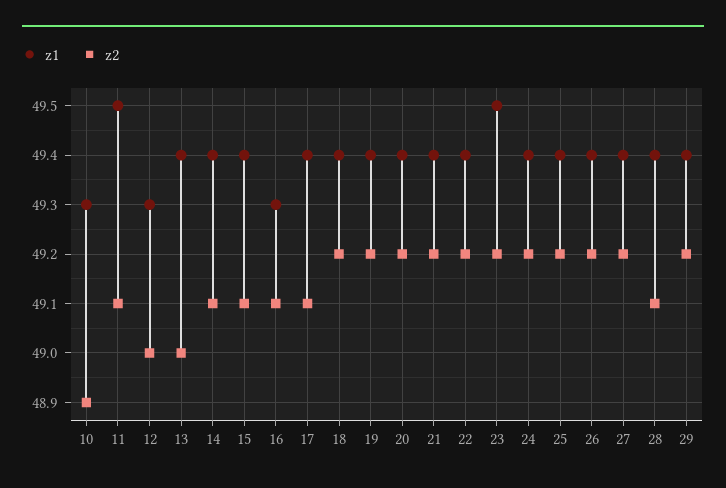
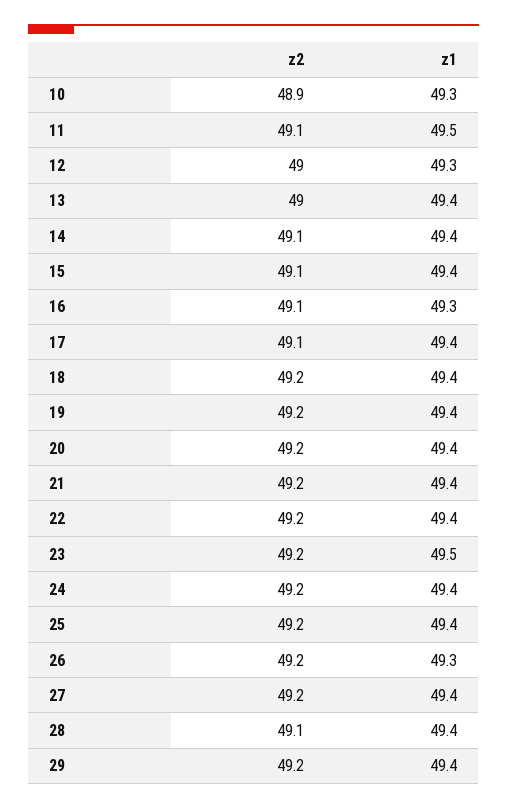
z1, 26: 49.4 -> 49.3

